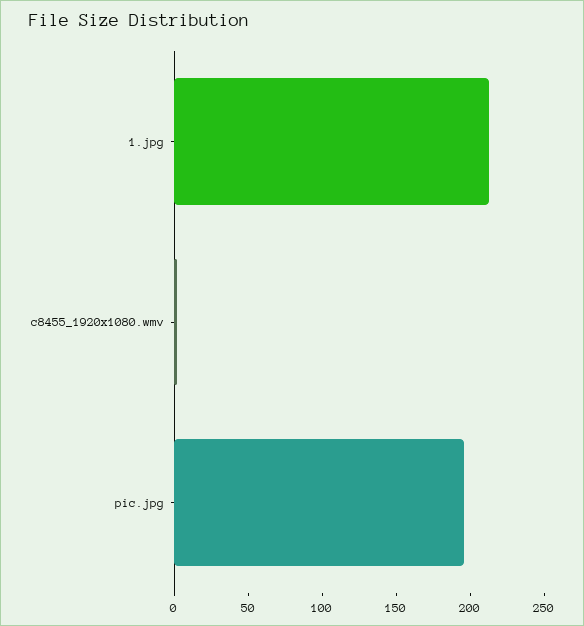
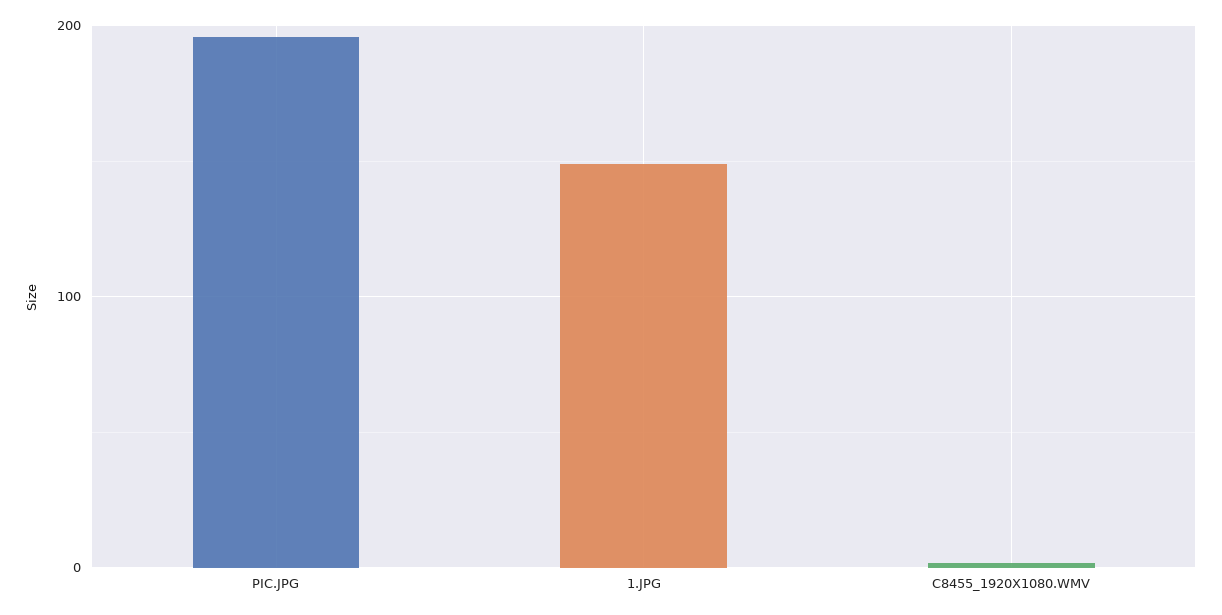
1.jpg: 210 -> 150

